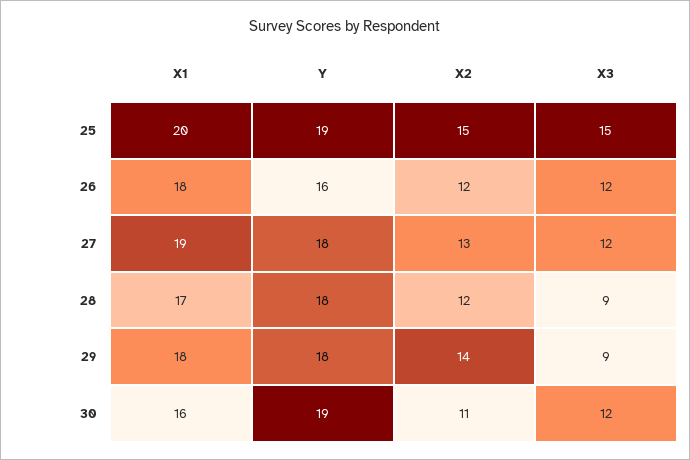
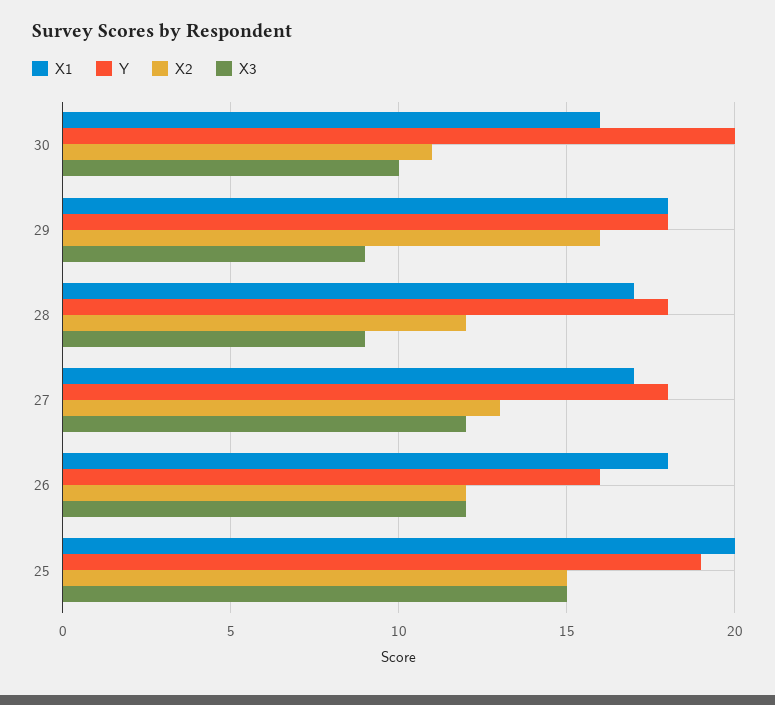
X1, 27: 19 -> 17
X2, 29: 14 -> 16
Y, 30: 19 -> 20
X3, 30: 12 -> 10

